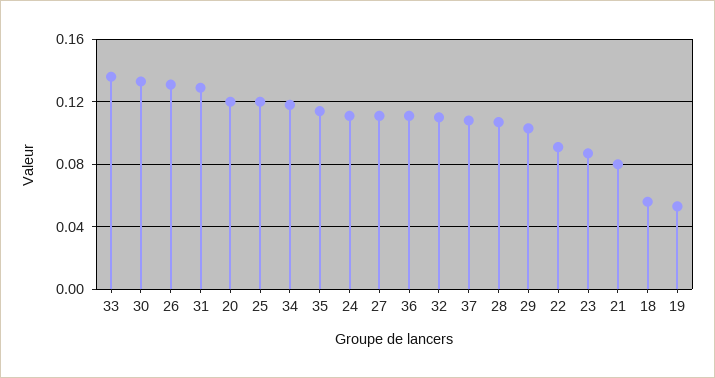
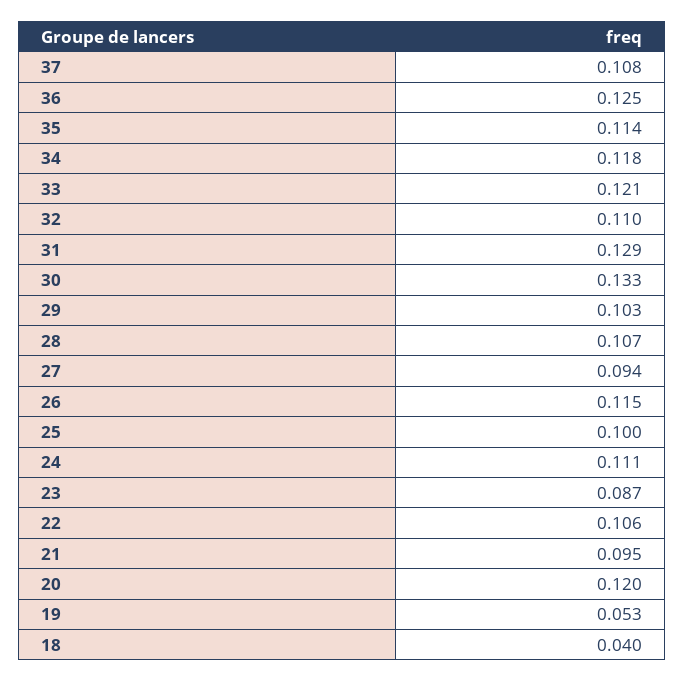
33: 0.135 -> 0.121
26: 0.13 -> 0.115
25: 0.12 -> 0.1
27: 0.11 -> 0.094
36: 0.11 -> 0.125
22: 0.09 -> 0.106
21: 0.08 -> 0.095
18: 0.055 -> 0.04

